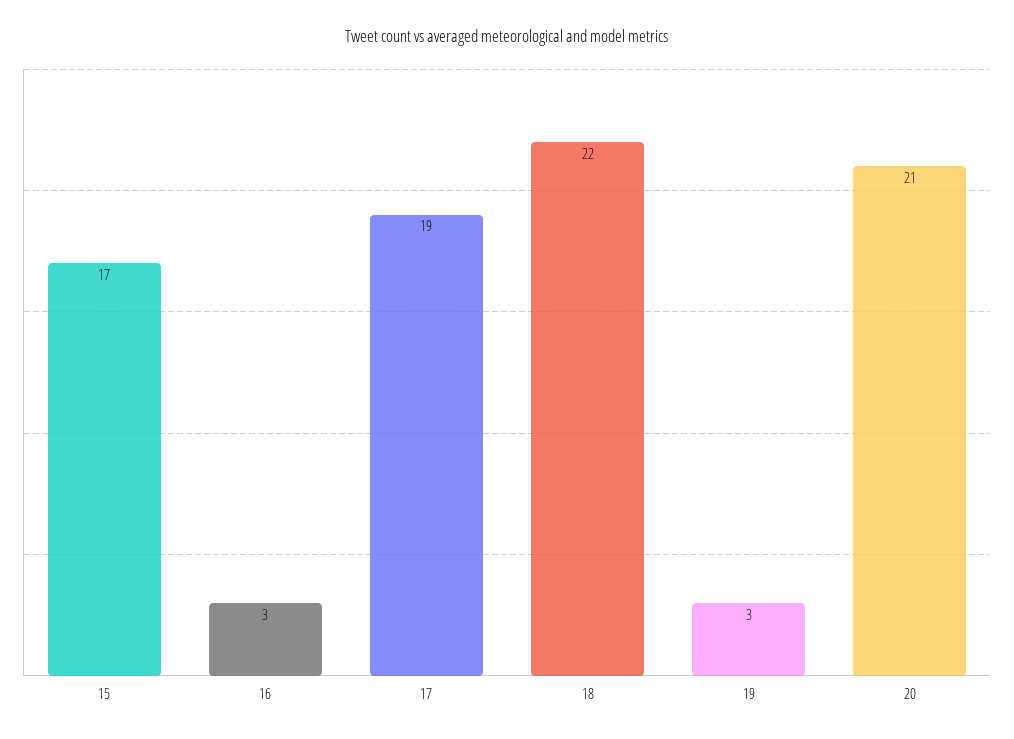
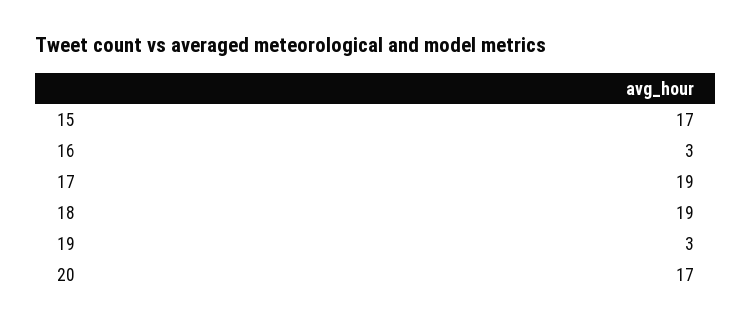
18: 22 -> 19
20: 21 -> 17

